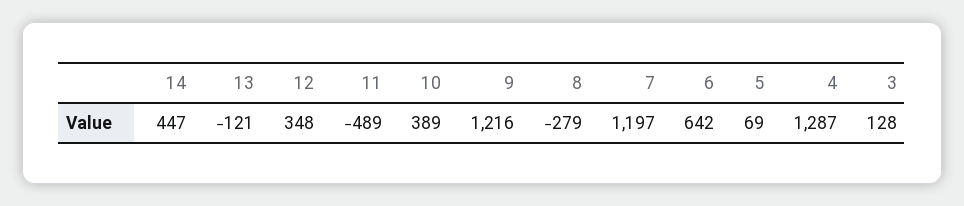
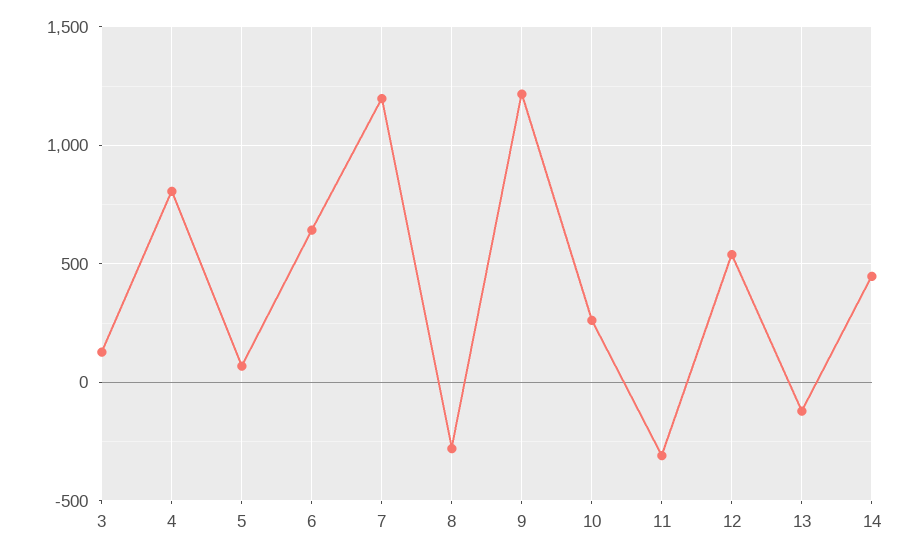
12: 348 -> 550
11: -489 -> -300
10: 389 -> 250
4: 1287 -> 800

